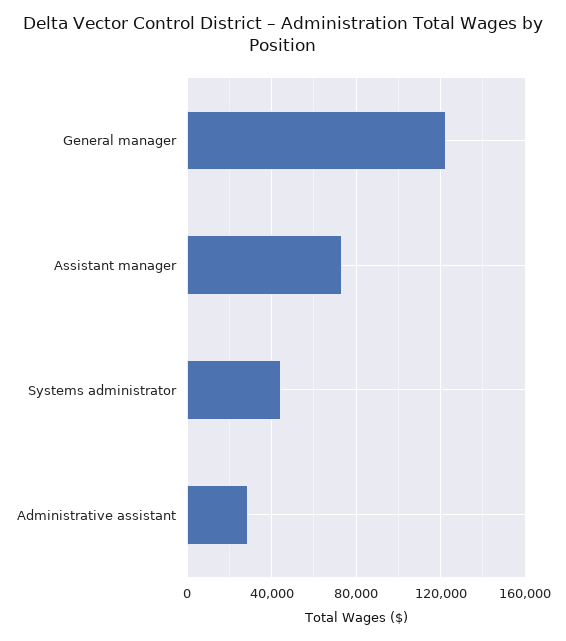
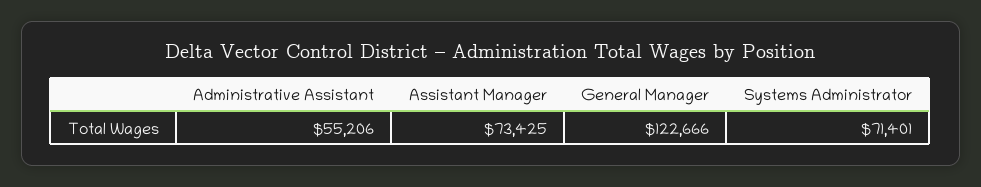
Systems administrator: 45000 -> 71401
Administrative assistant: 30000 -> 55206

